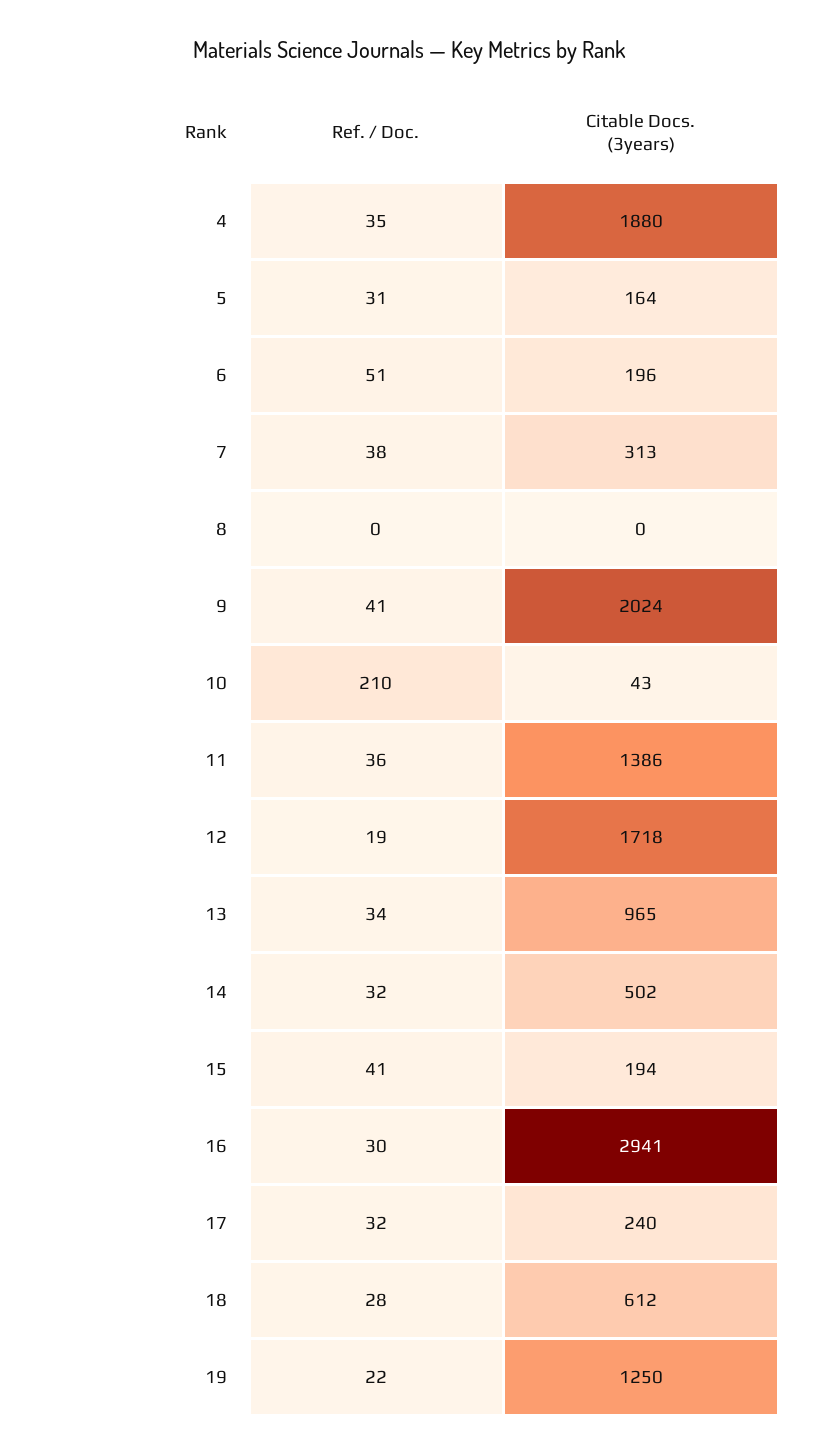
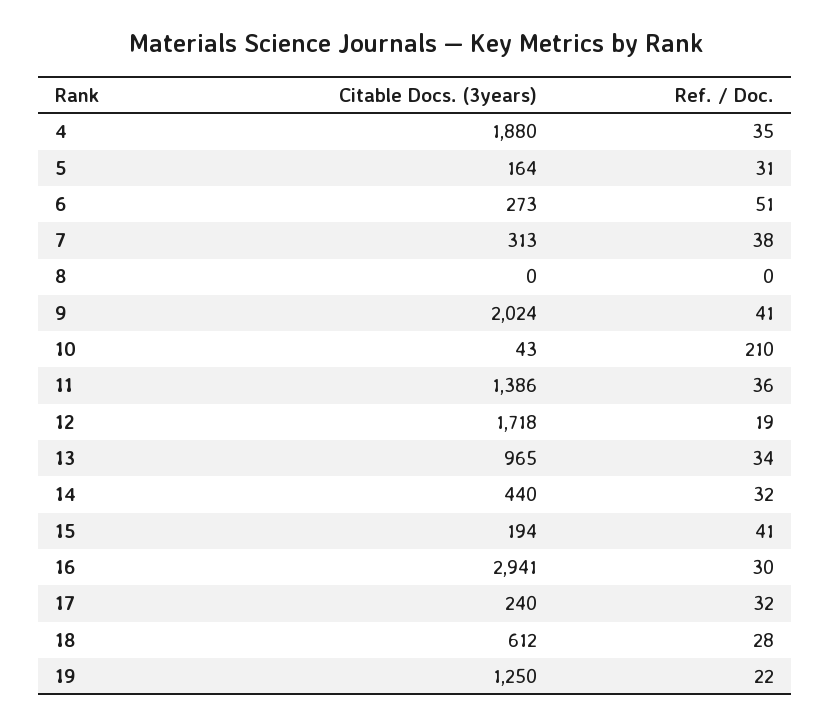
Citable Docs. (3years), 6: 196 -> 273
Citable Docs. (3years), 14: 502 -> 440

